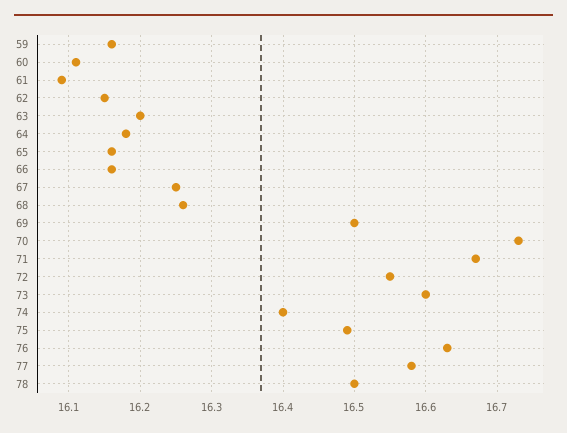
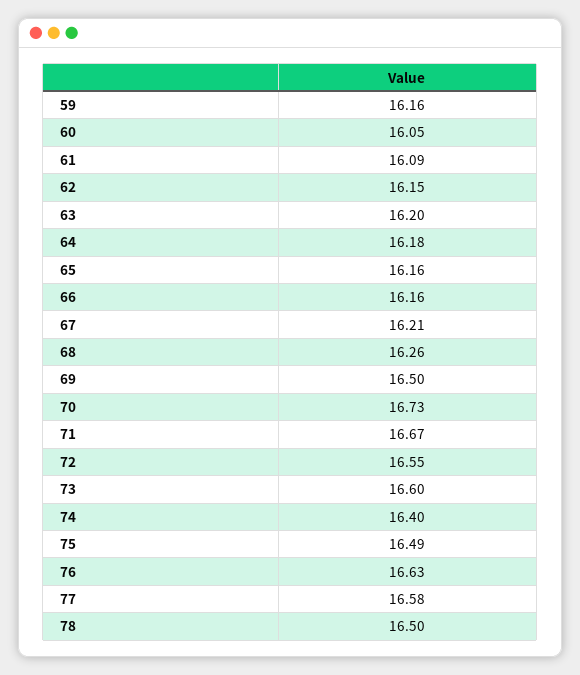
60: 16.11 -> 16.05
67: 16.25 -> 16.21

